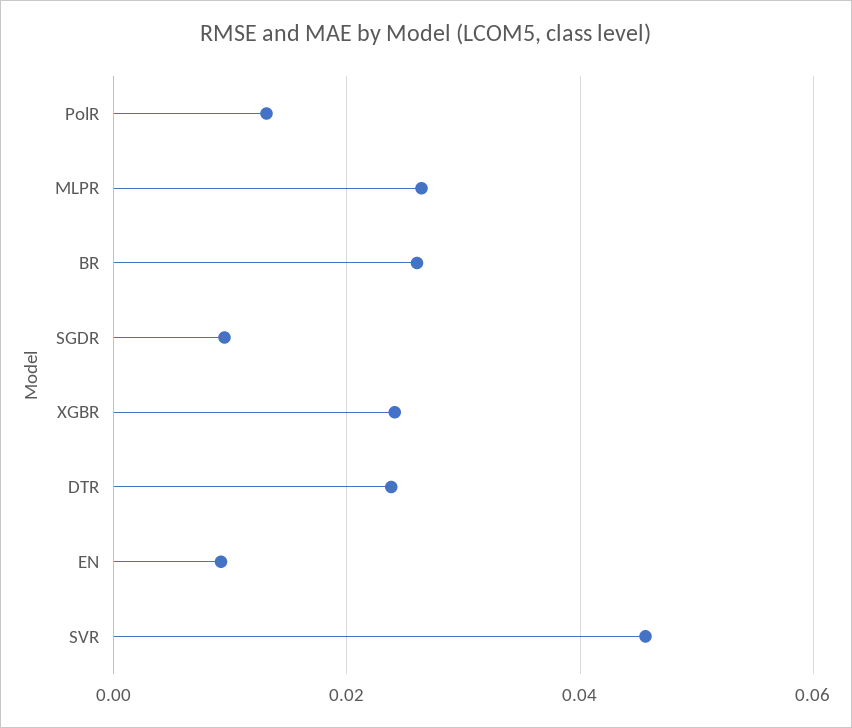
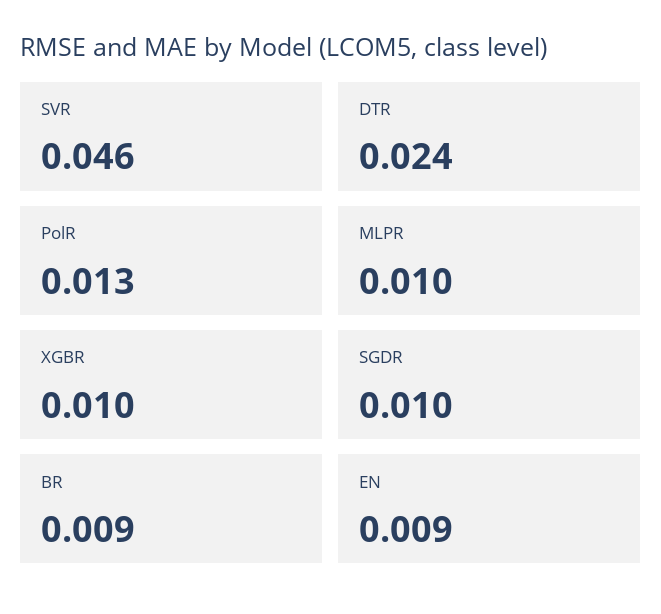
MLPR: 0.026 -> 0.01
BR: 0.026 -> 0.009
XGBR: 0.024 -> 0.01

